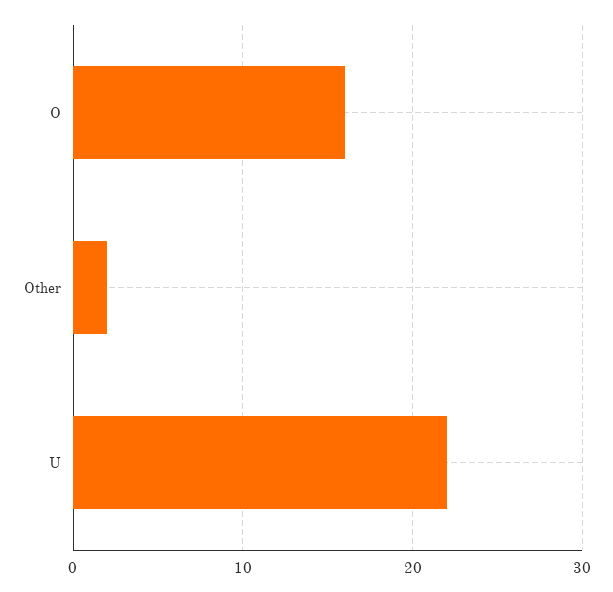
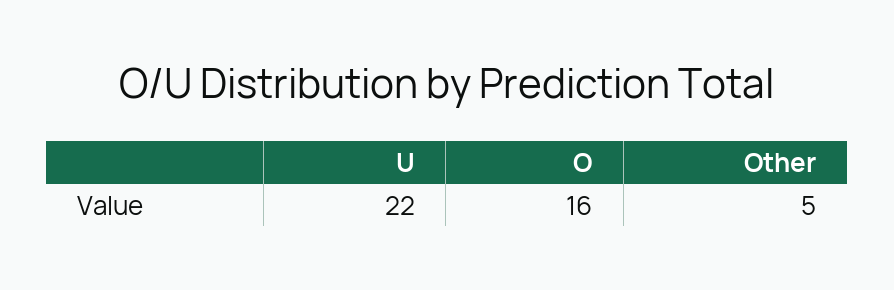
Other: 2 -> 5

